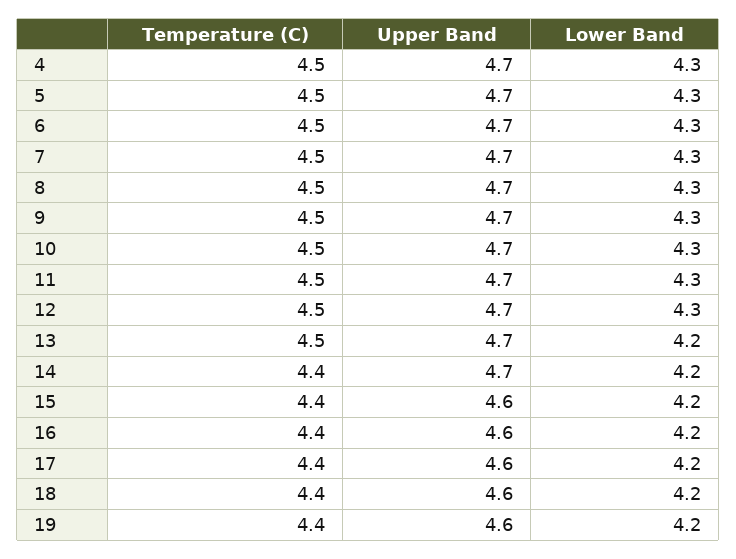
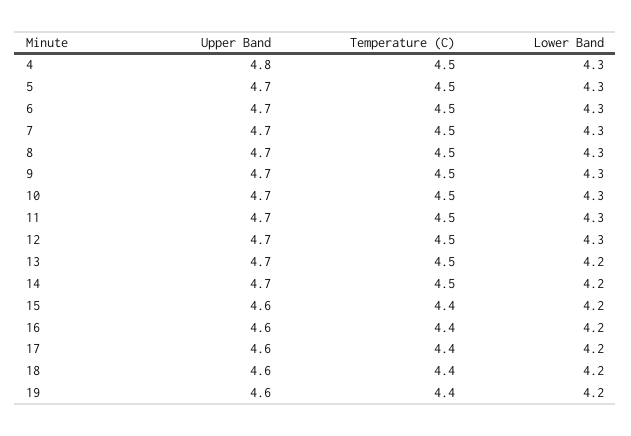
Upper Band, 4: 4.7 -> 4.8
Temperature (C), 14: 4.4 -> 4.5

